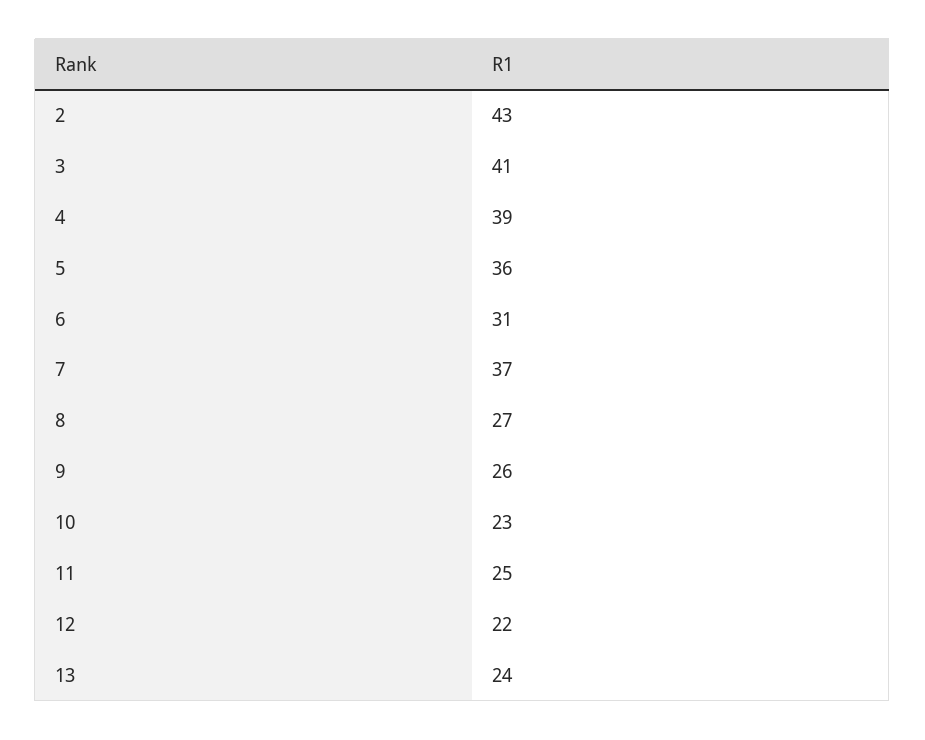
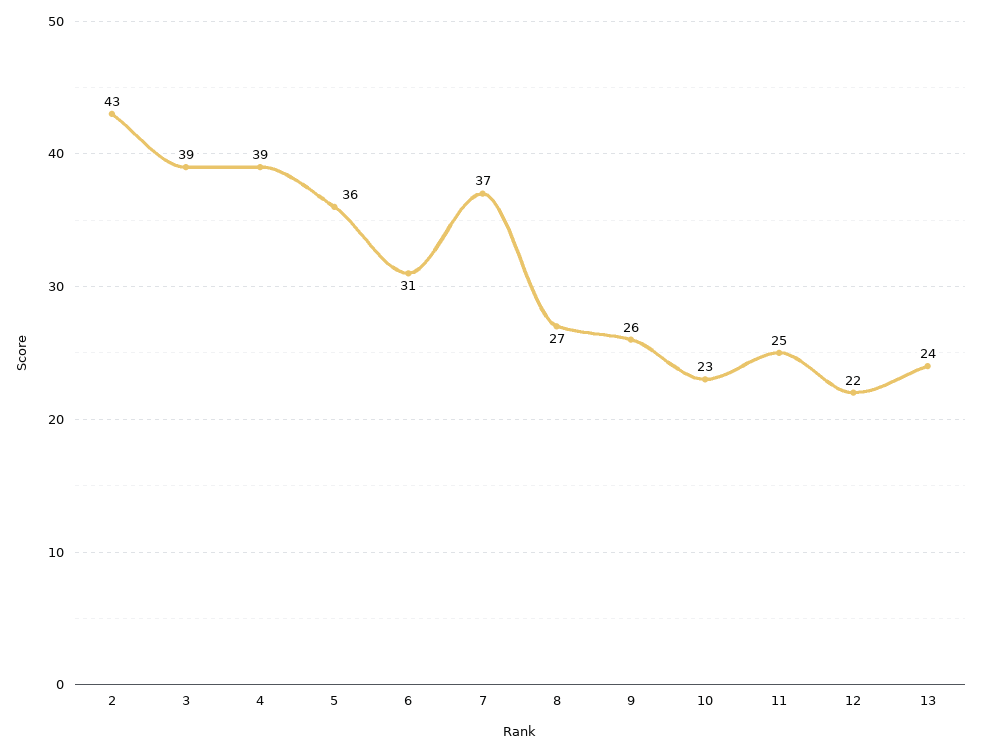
3: 41 -> 39

